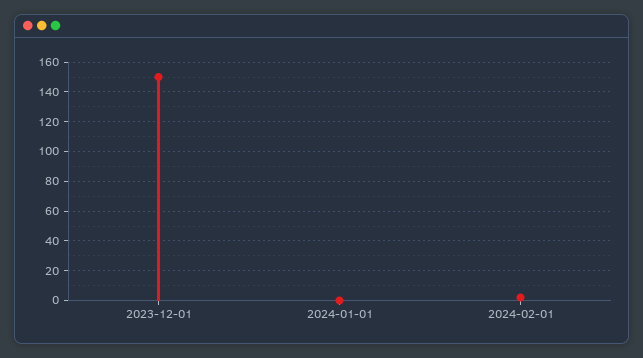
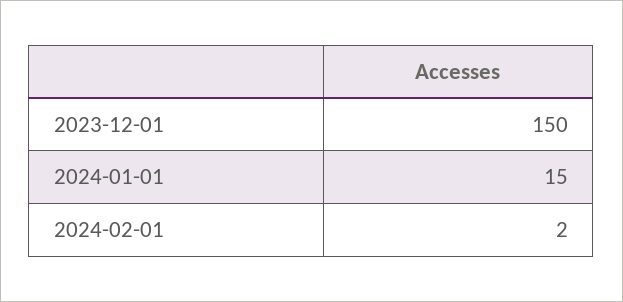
2024-01-01: 0 -> 15

